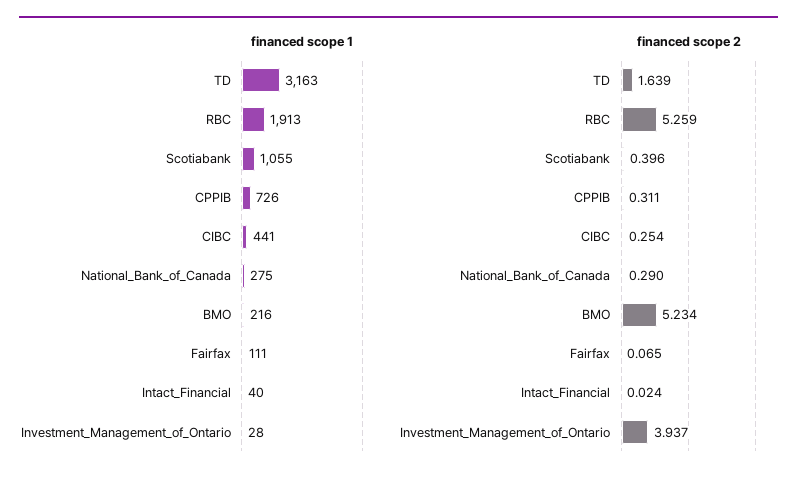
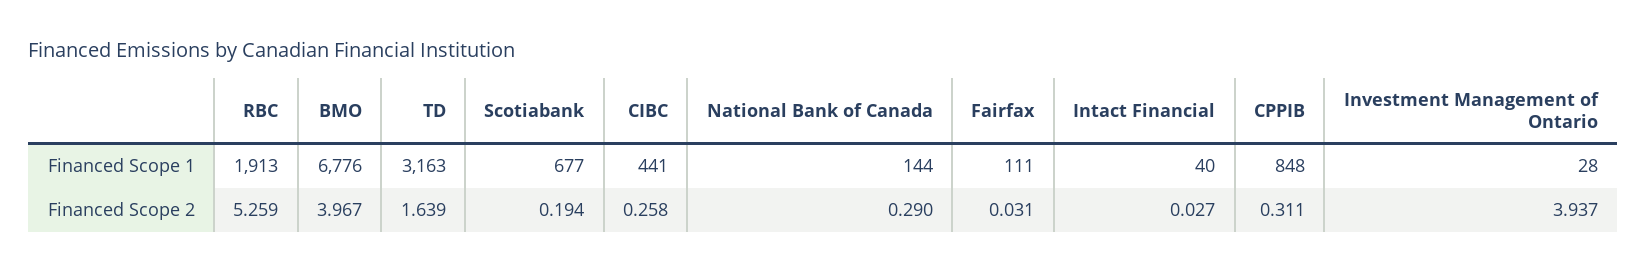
financed scope 1, Scotiabank: 1055 -> 677
financed scope 1, CPPIB: 726 -> 848
financed scope 1, National_Bank_of_Canada: 275 -> 144
financed scope 1, BMO: 216 -> 6776
financed scope 2, Scotiabank: 0.396 -> 0.194
financed scope 2, CIBC: 0.254 -> 0.258
financed scope 2, BMO: 5.234 -> 3.967
financed scope 2, Fairfax: 0.065 -> 0.031
financed scope 2, Intact_Financial: 0.024 -> 0.027

